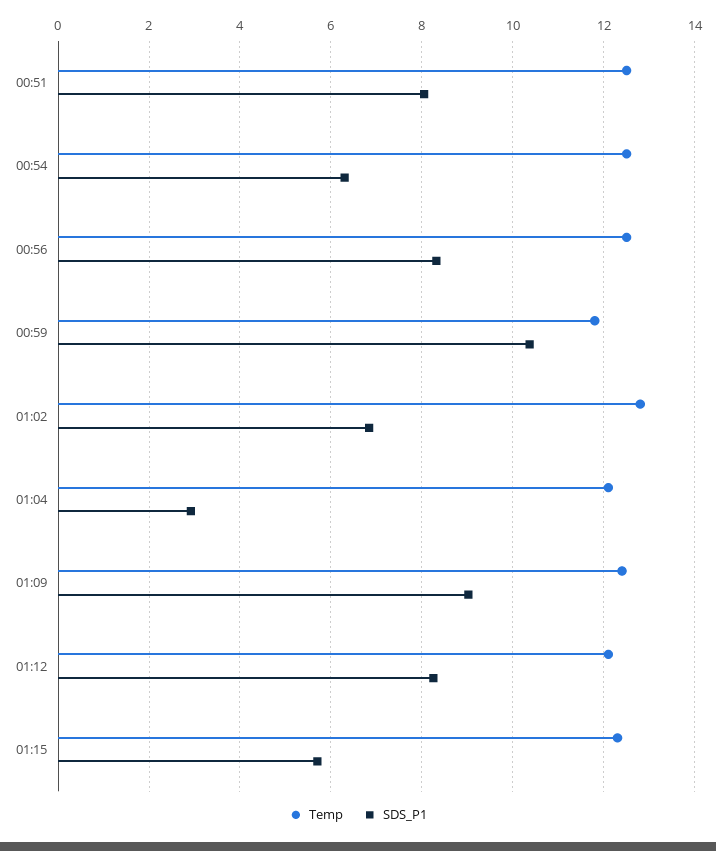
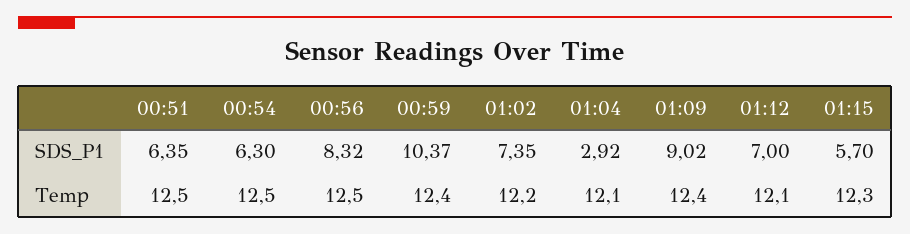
SDS_P1, 00:51: 8 -> 6.35
Temp, 00:59: 11.8 -> 12.4
Temp, 01:02: 12.8 -> 12.2
SDS_P1, 01:02: 6.8 -> 7.35
SDS_P1, 01:12: 8.2 -> 7

